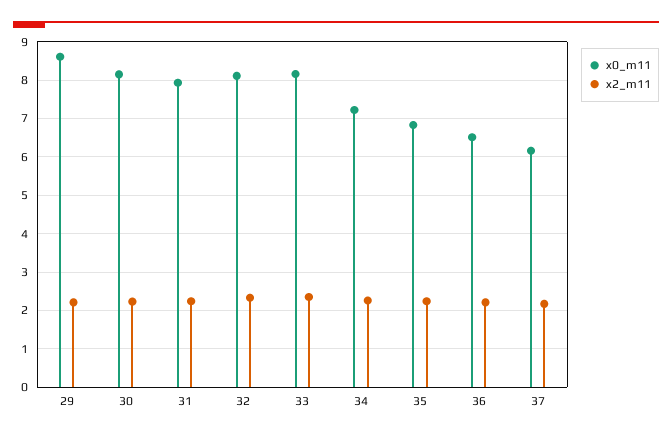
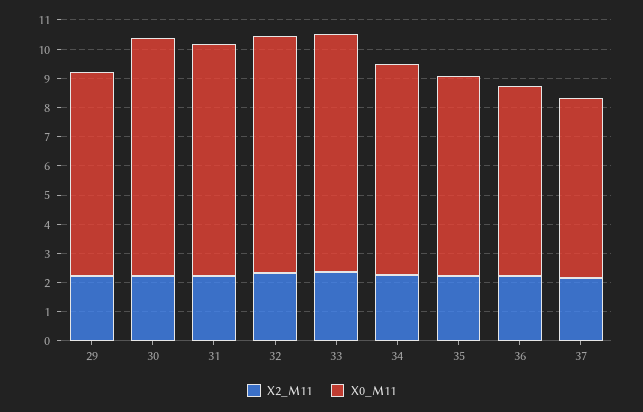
x0_m11, 29: 8.6 -> 7

